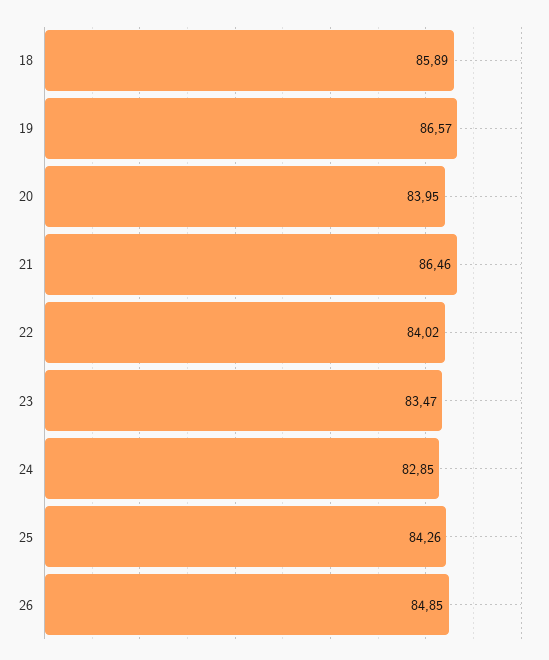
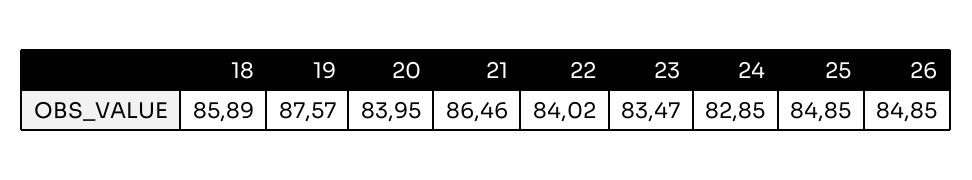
19: 86.57 -> 87.57
25: 84.26 -> 84.85

